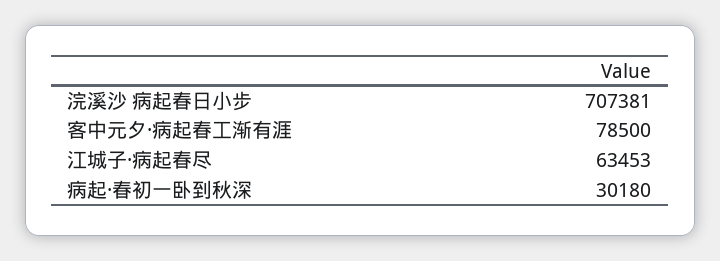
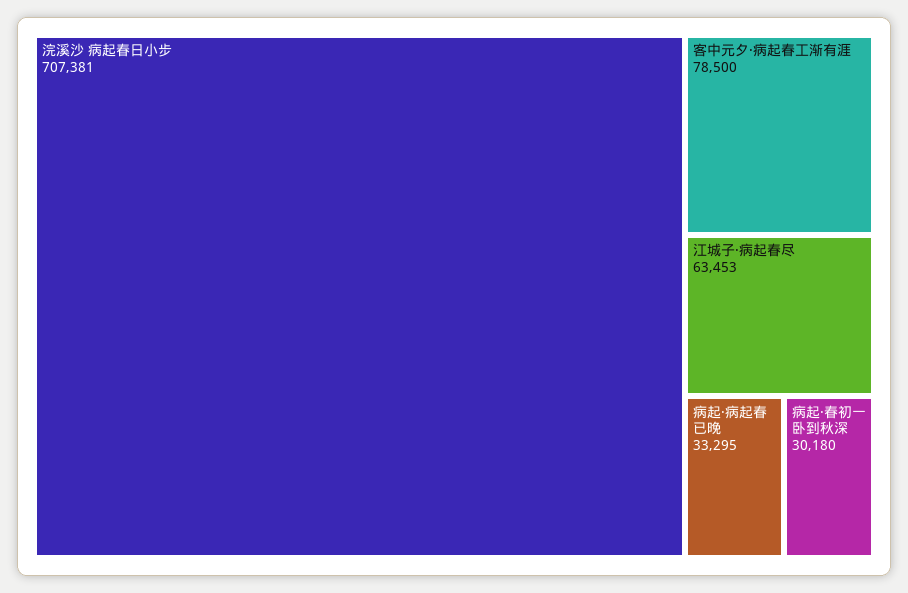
病起·病起春已晚: none -> 33295

